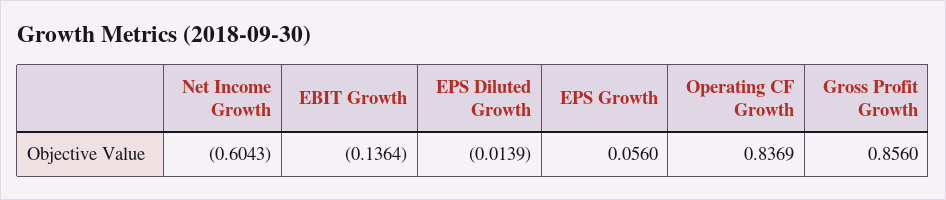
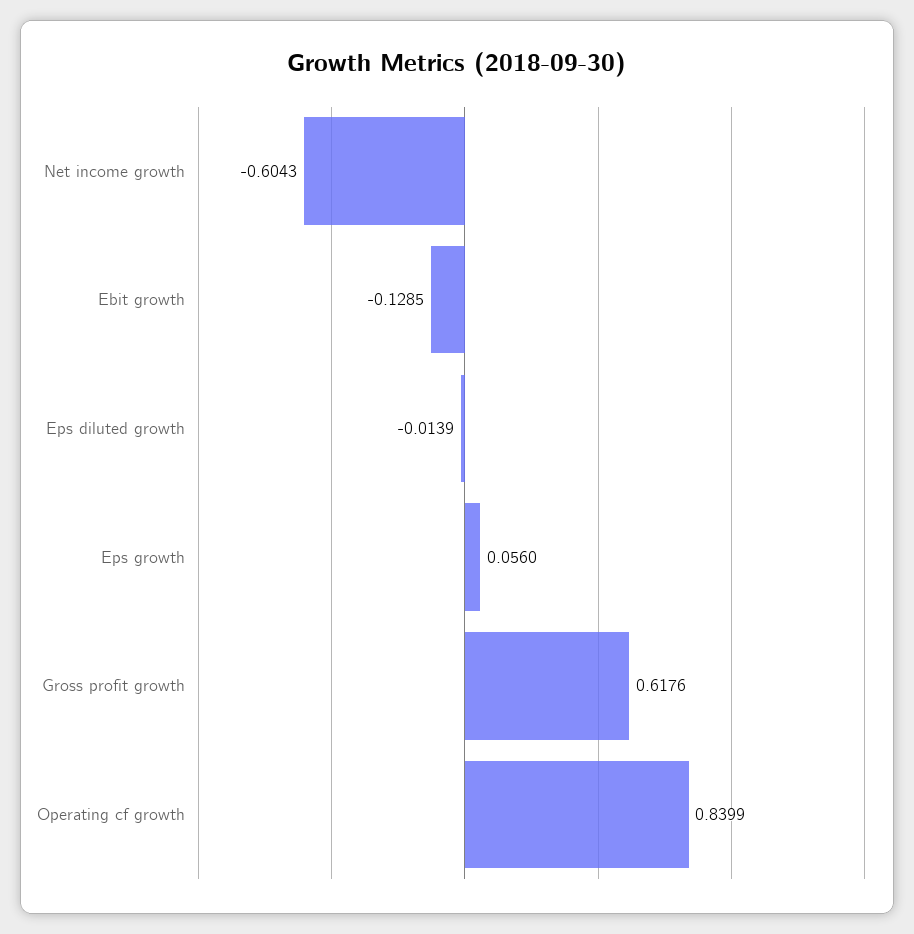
EBIT Growth: -0.1364 -> -0.1285
Operating CF Growth: 0.8369 -> 0.8399
Gross Profit Growth: 0.856 -> 0.6176

